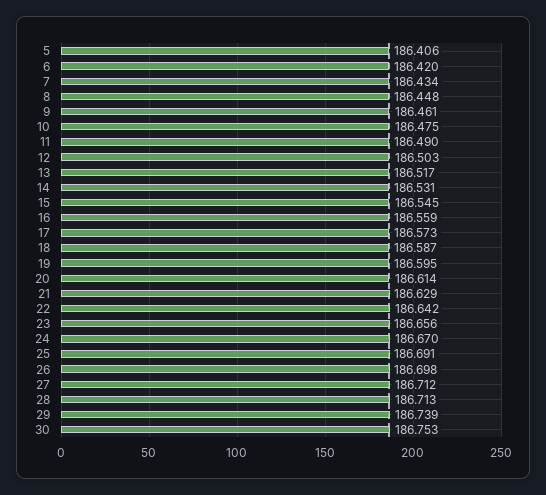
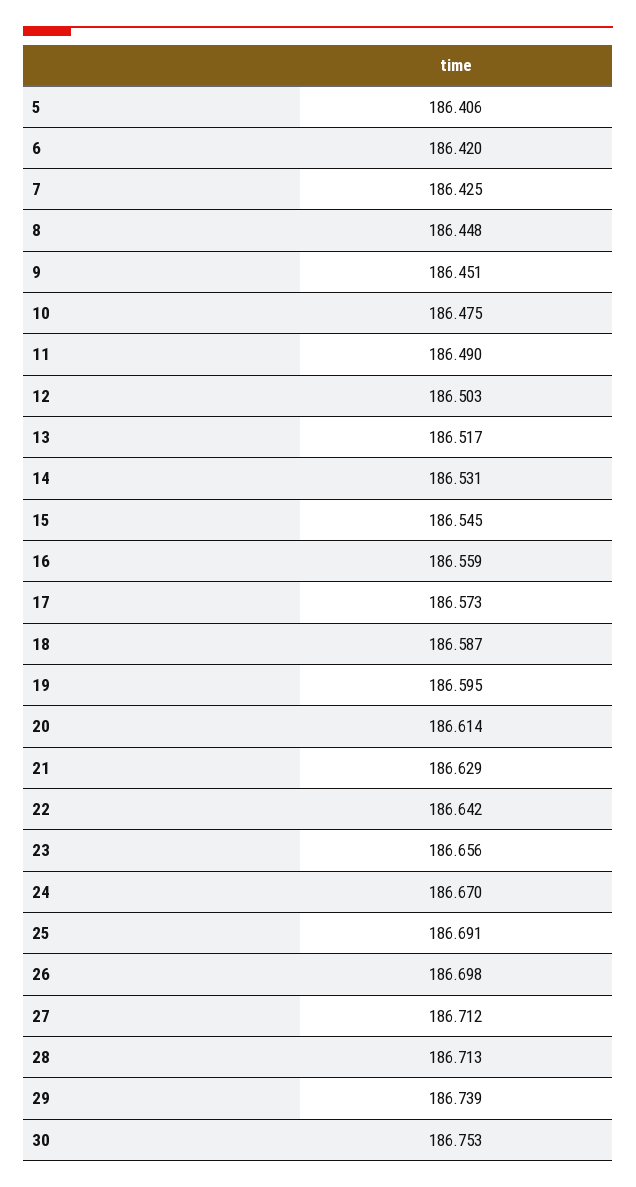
7: 186.434 -> 186.425
9: 186.461 -> 186.451

